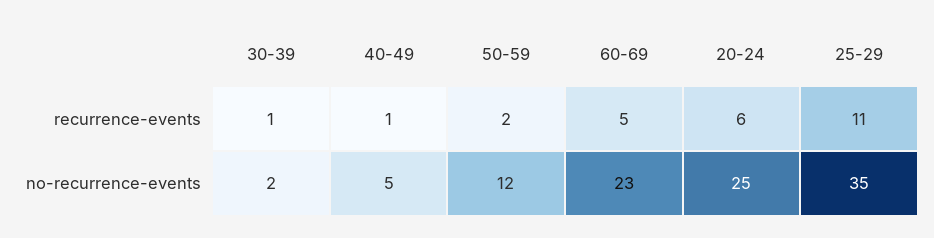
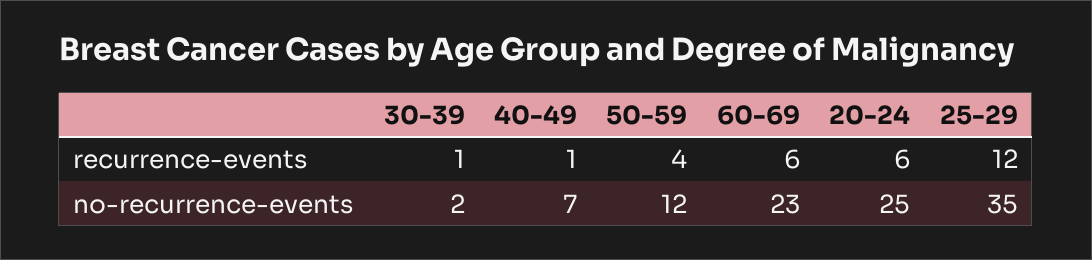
50-59, recurrence-events: 2 -> 4
60-69, recurrence-events: 5 -> 6
25-29, recurrence-events: 11 -> 12
40-49, no-recurrence-events: 5 -> 7

